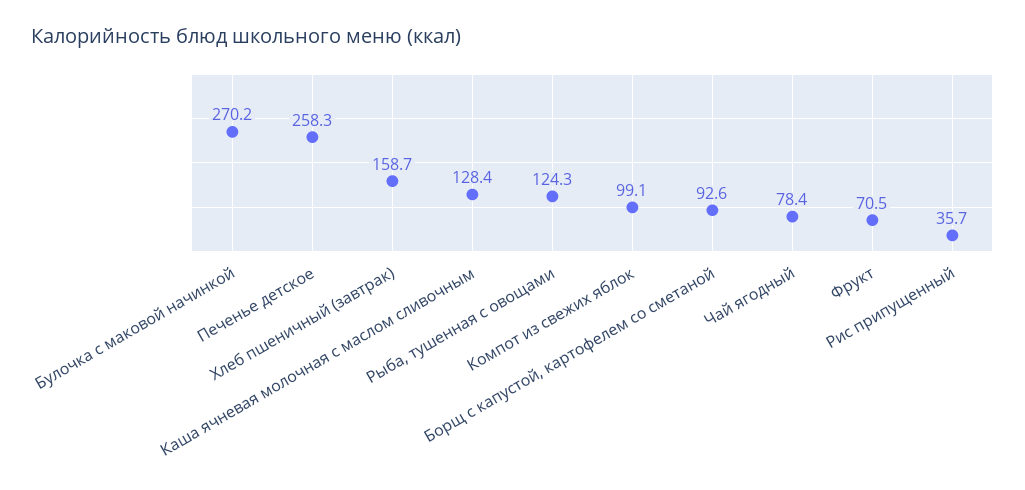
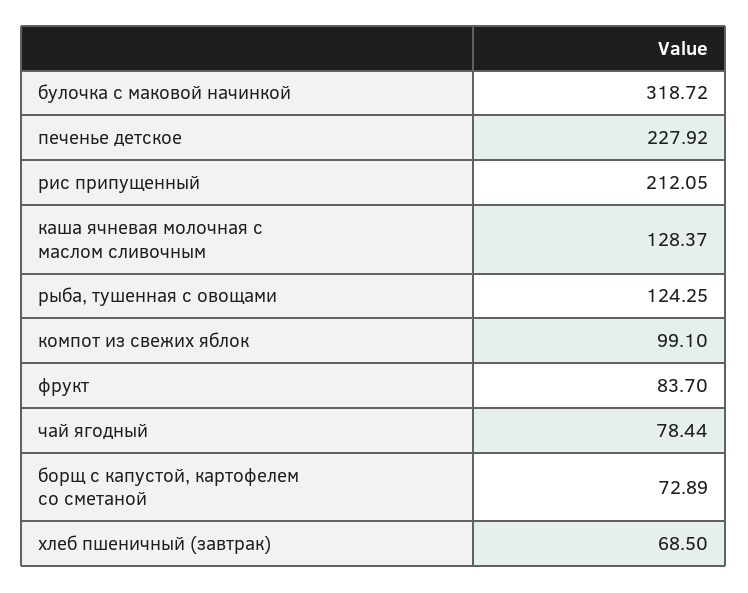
Булочка с маковой начинкой: 270.2 -> 318.72
Печенье детское: 258.3 -> 227.92
Хлеб пшеничный (завтрак): 158.7 -> 68.5
Борщ с капустой, картофелем со сметаной: 92.6 -> 72.89
Фрукт: 70.5 -> 83.7
Рис припущенный: 35.7 -> 212.05

